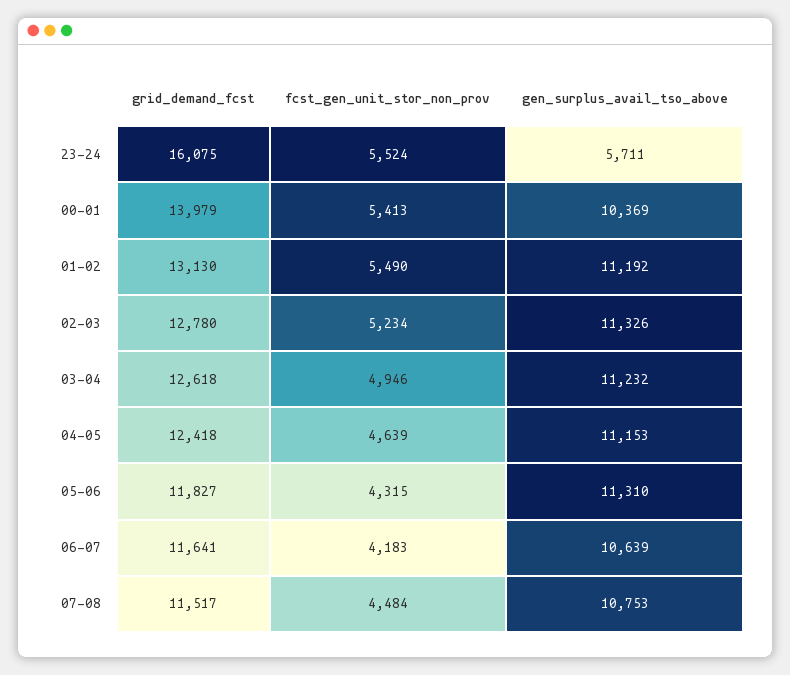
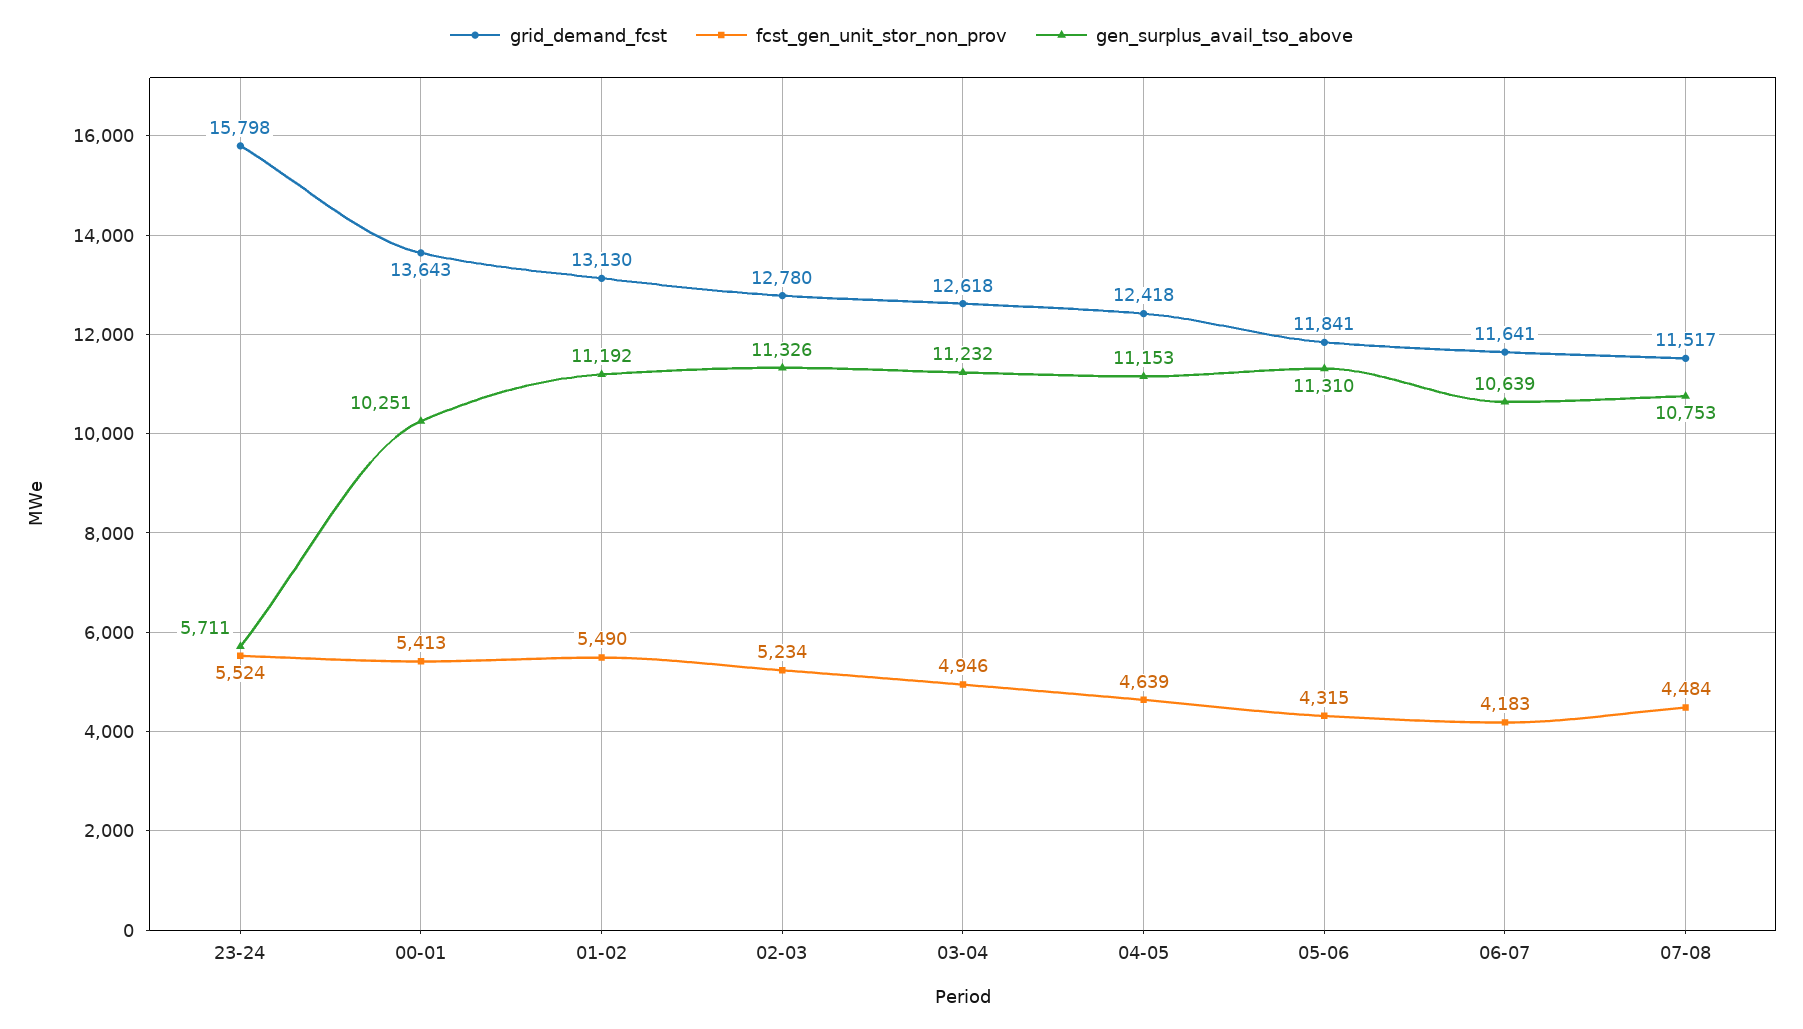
grid_demand_fcst, 23-24: 16075 -> 15798
grid_demand_fcst, 00-01: 13979 -> 13643
gen_surplus_avail_tso_above, 00-01: 10369 -> 10251
grid_demand_fcst, 05-06: 11827 -> 11841

